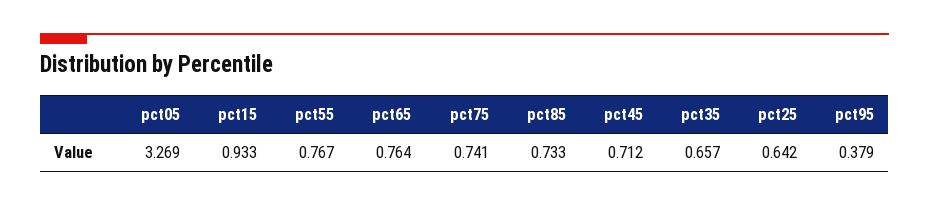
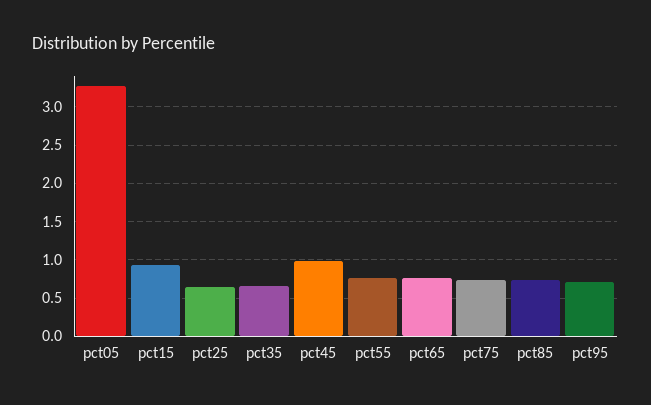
pct45: 0.712 -> 1
pct95: 0.379 -> 0.7

